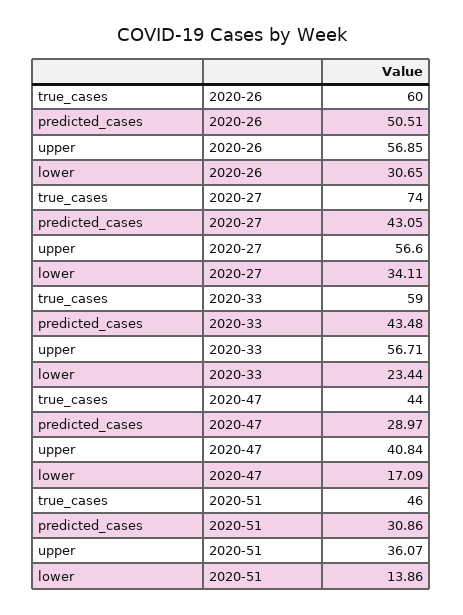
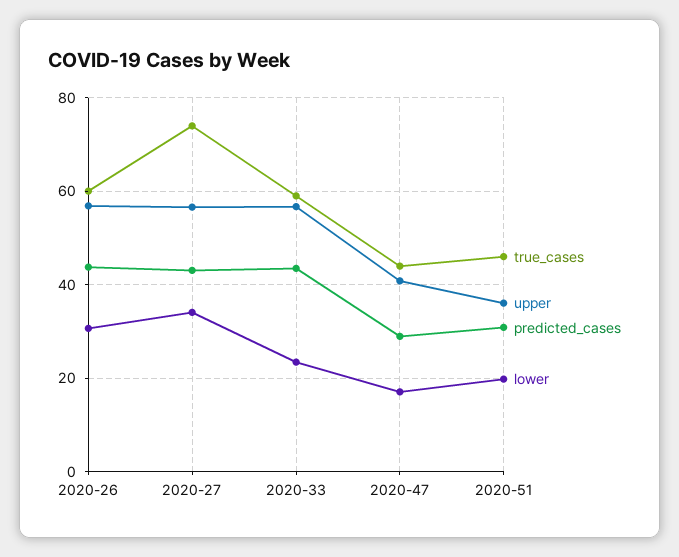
predicted_cases, 2020-26: 50.51 -> 44
lower, 2020-51: 13.86 -> 20

